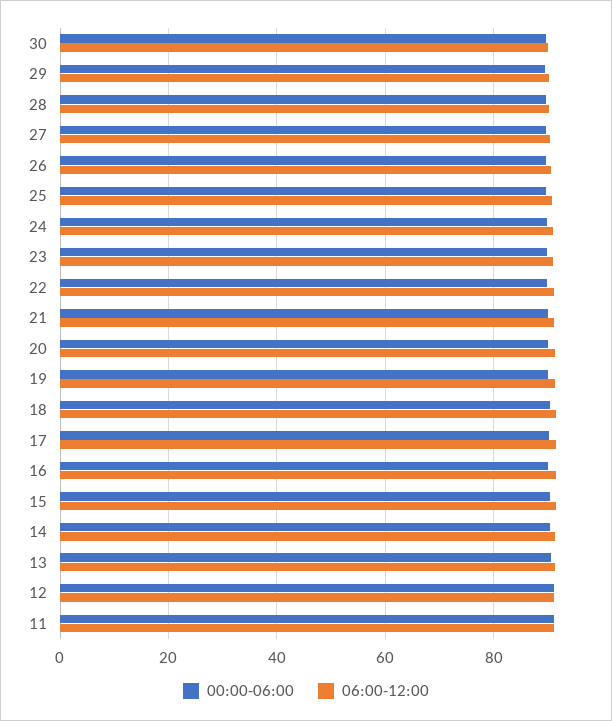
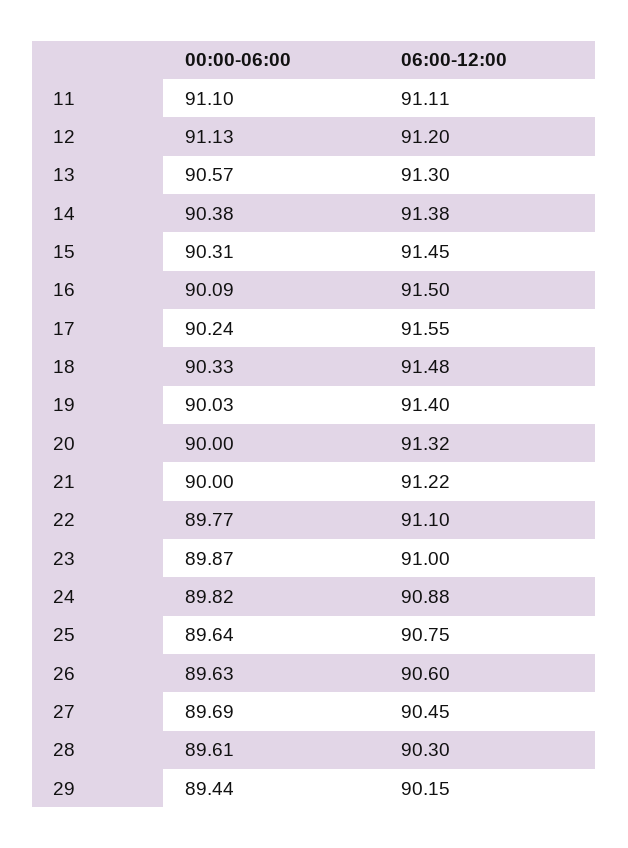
00:00-06:00, 30: 90 -> none
06:00-12:00, 30: 90 -> none

